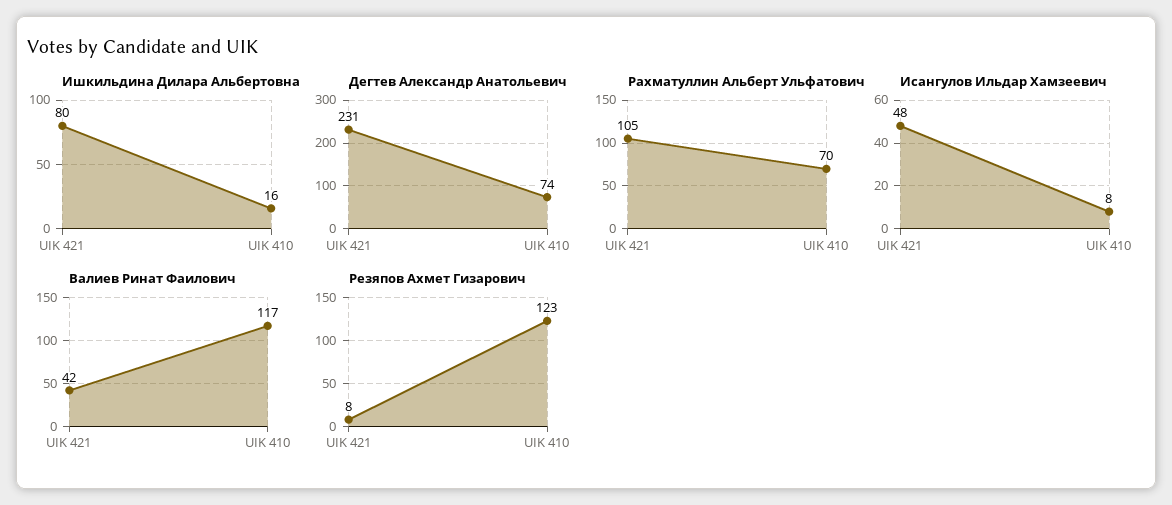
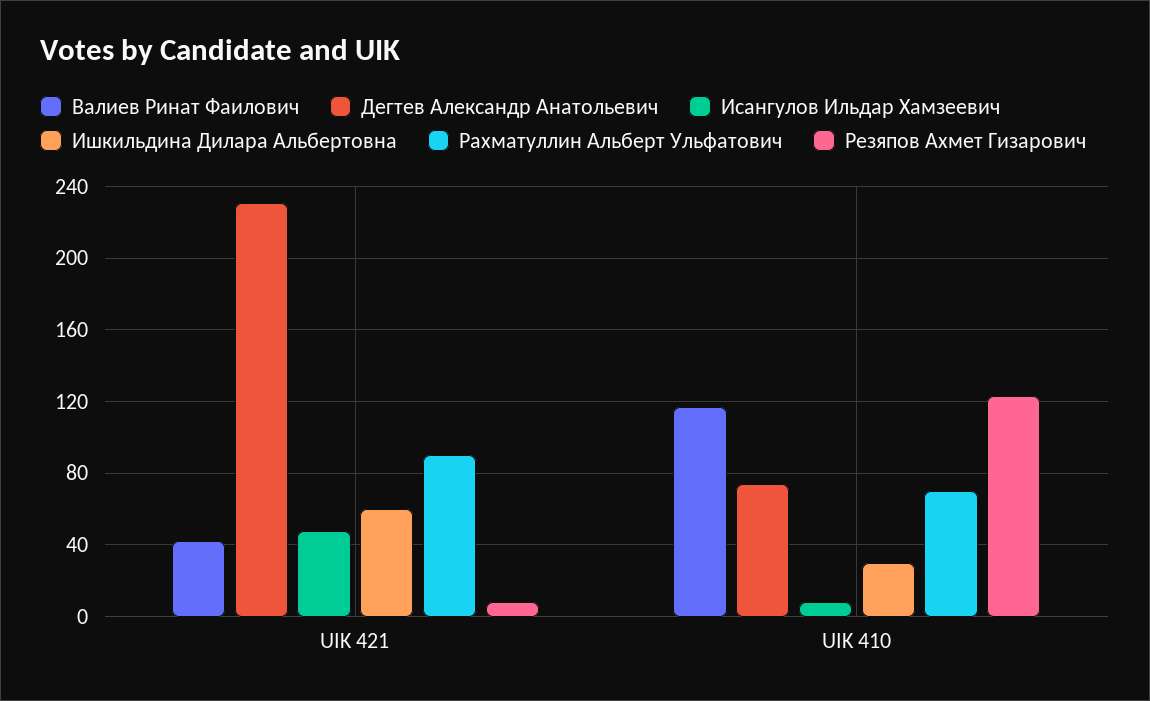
Ишкильдина Дилара Альбертовна, UIK 421: 80 -> 60
Ишкильдина Дилара Альбертовна, UIK 410: 16 -> 30
Рахматуллин Альберт Ульфатович, UIK 421: 105 -> 90

